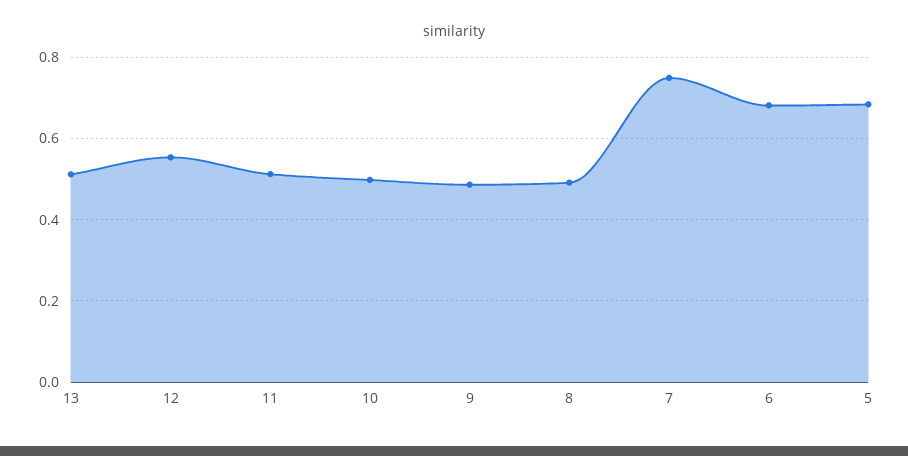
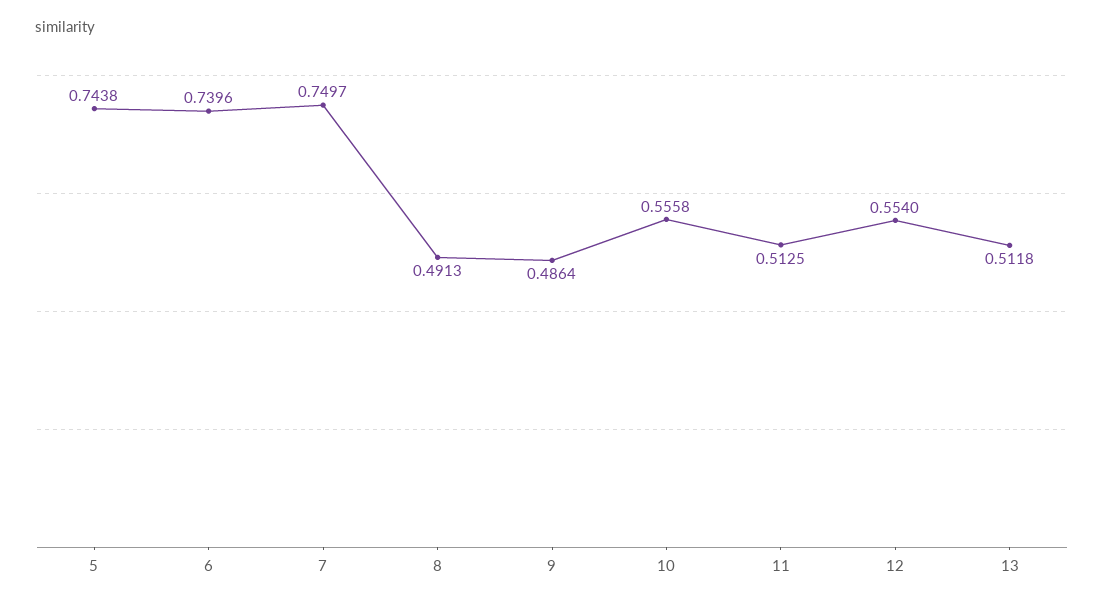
10: 0.5 -> 0.5558
6: 0.68 -> 0.7396
5: 0.68 -> 0.7438

